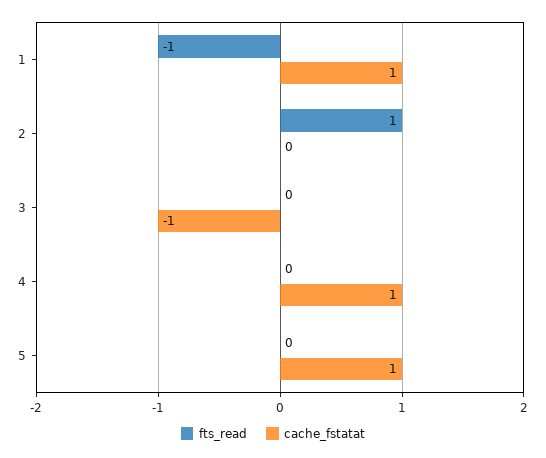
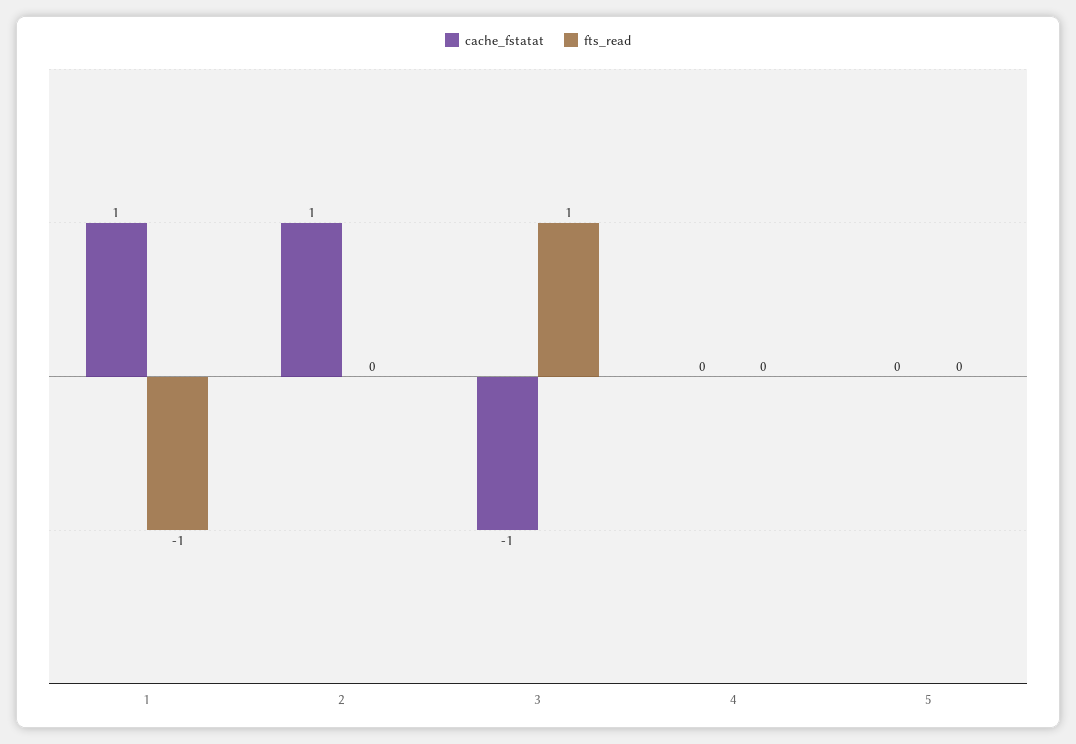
fts_read, 2: 1 -> 0
cache_fstatat, 2: 0 -> 1
fts_read, 3: 0 -> 1
cache_fstatat, 4: 1 -> 0
cache_fstatat, 5: 1 -> 0

